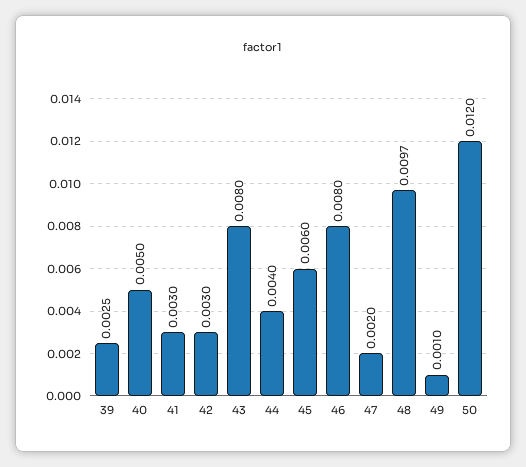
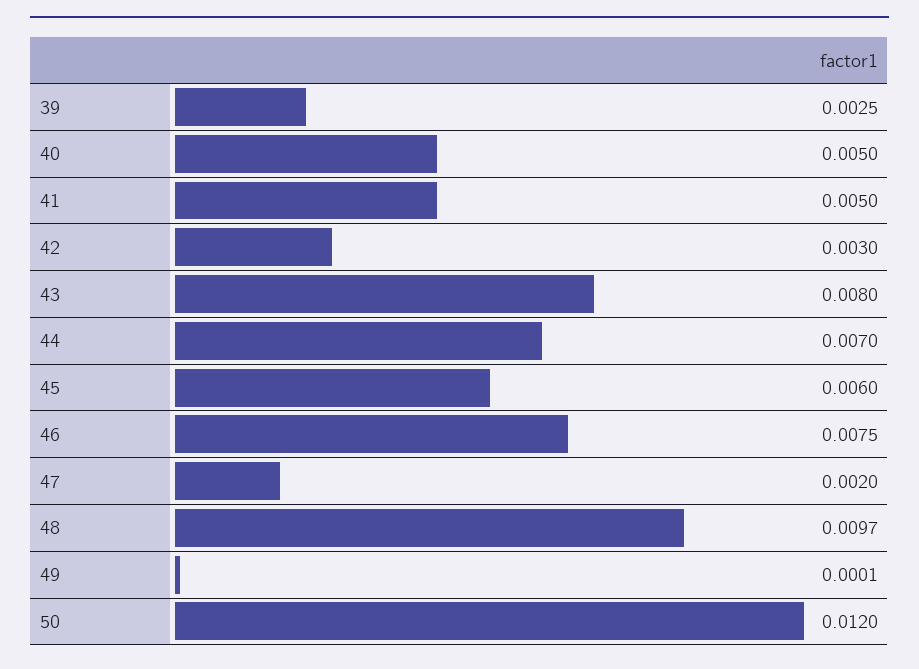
41: 0.003 -> 0.005
44: 0.004 -> 0.007
46: 0.008 -> 0.0075
49: 0.001 -> 0.0001

